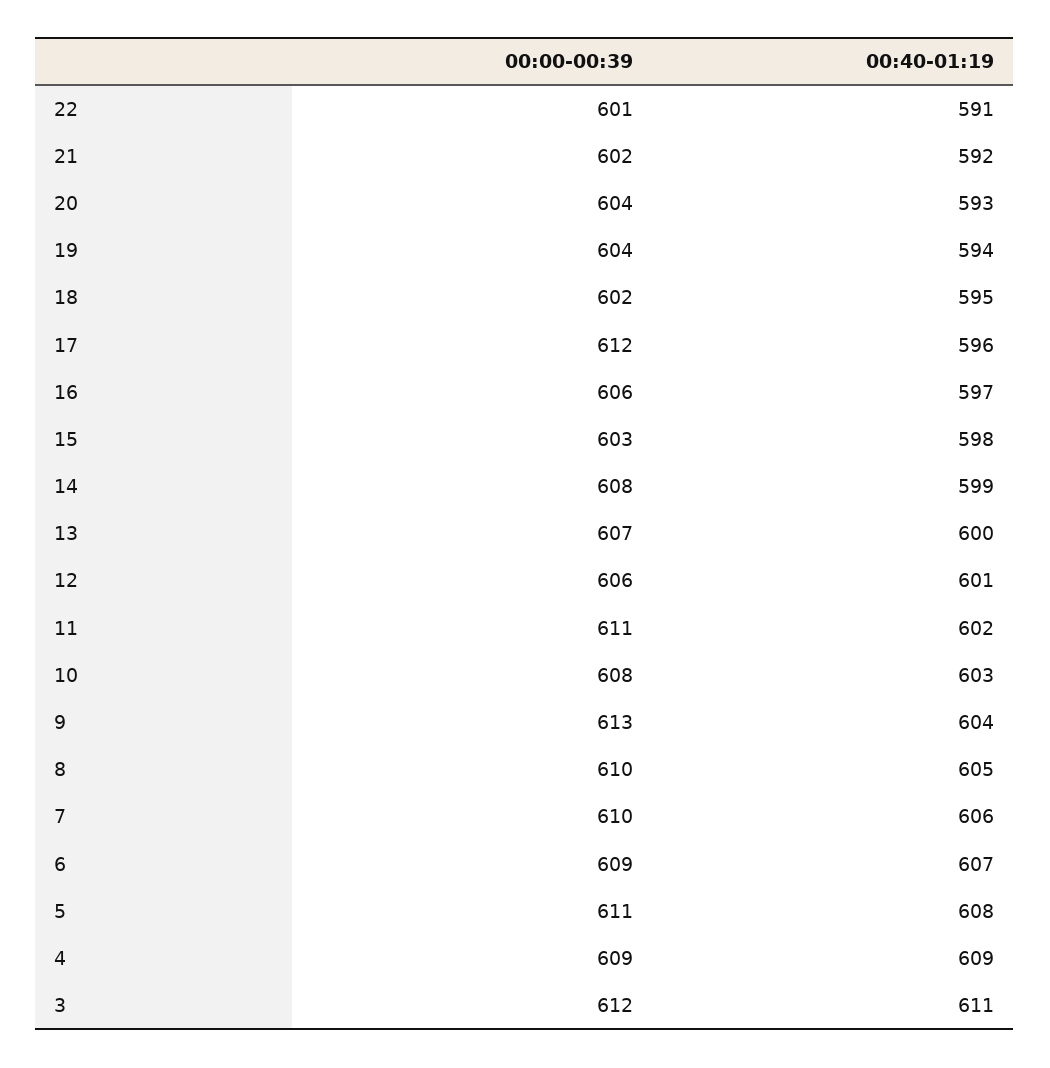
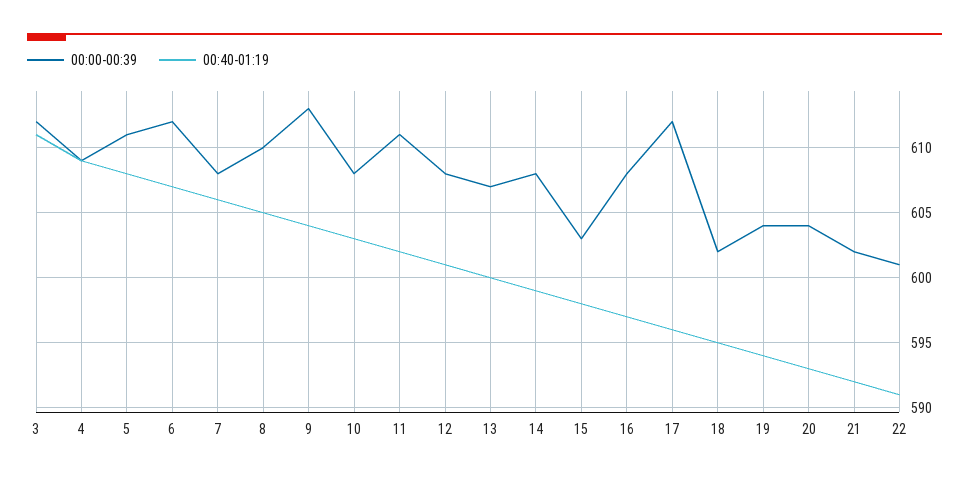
00:00-00:39, 16: 606 -> 608
00:00-00:39, 12: 606 -> 608
00:00-00:39, 7: 610 -> 608
00:00-00:39, 6: 609 -> 612

